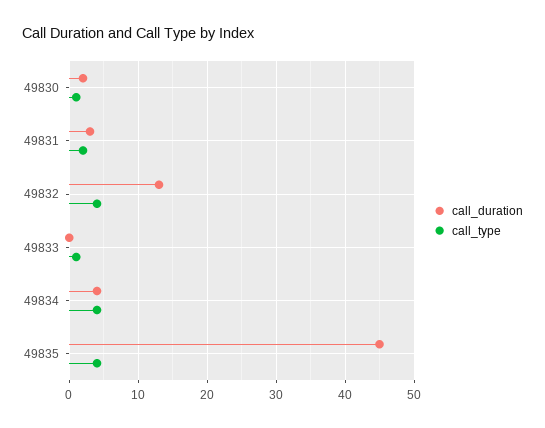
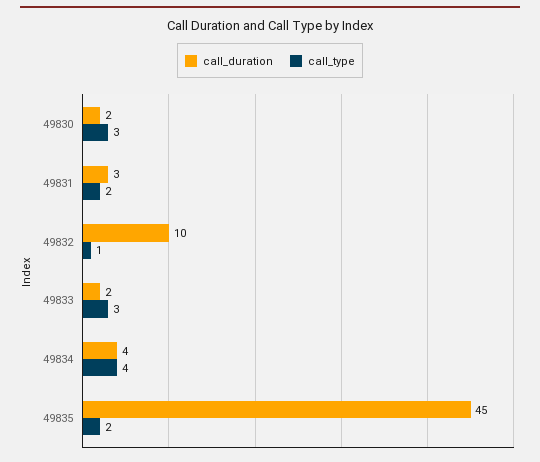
call_type, 49830: 1 -> 3
call_duration, 49832: 13 -> 10
call_type, 49832: 4 -> 1
call_duration, 49833: 0 -> 2
call_type, 49833: 1 -> 3
call_type, 49835: 4 -> 2

